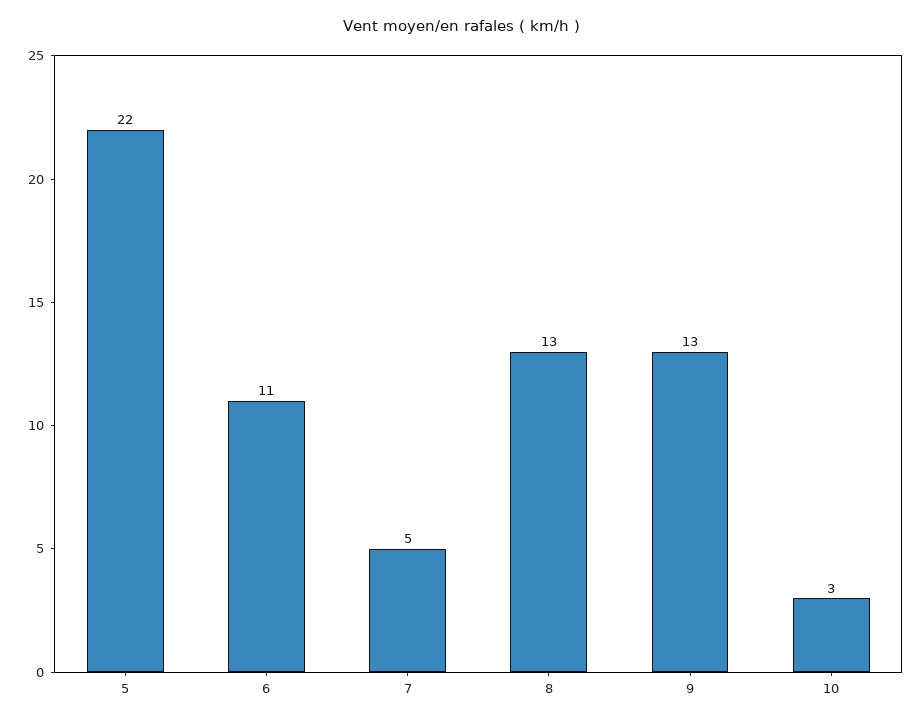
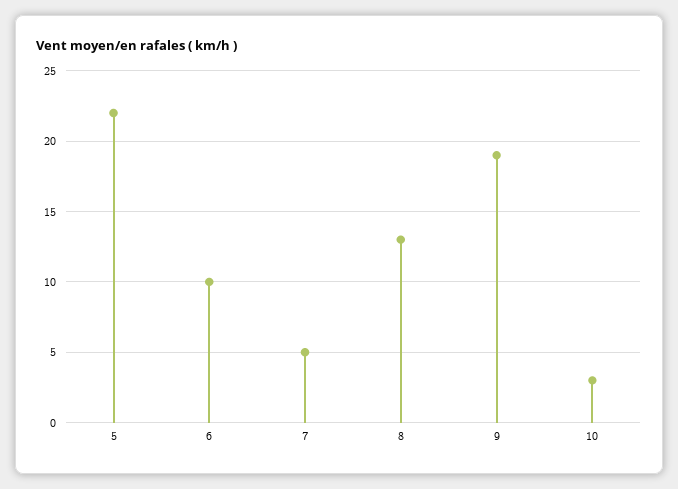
6: 11 -> 10
9: 13 -> 19

